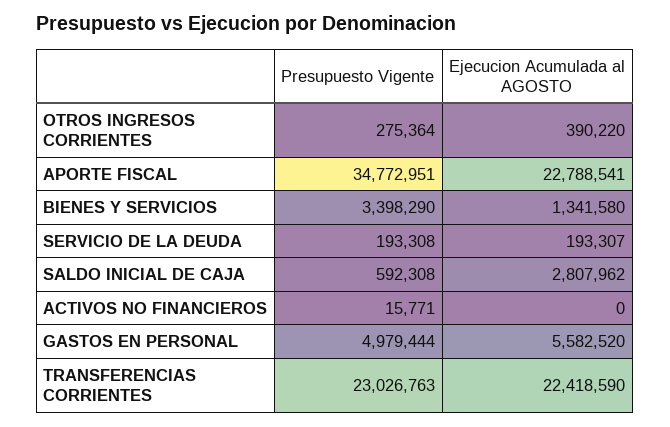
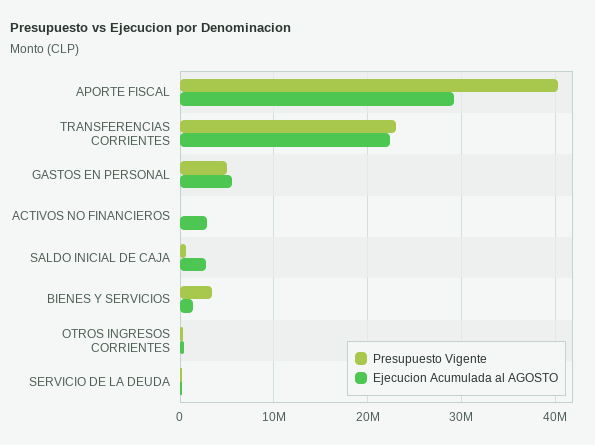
Presupuesto Vigente, APORTE FISCAL: 34772951 -> 40000000
Ejecucion Acumulada al AGOSTO, APORTE FISCAL: 22788541 -> 29000000
Ejecucion Acumulada al AGOSTO, ACTIVOS NO FINANCIEROS: 0 -> 3000000

